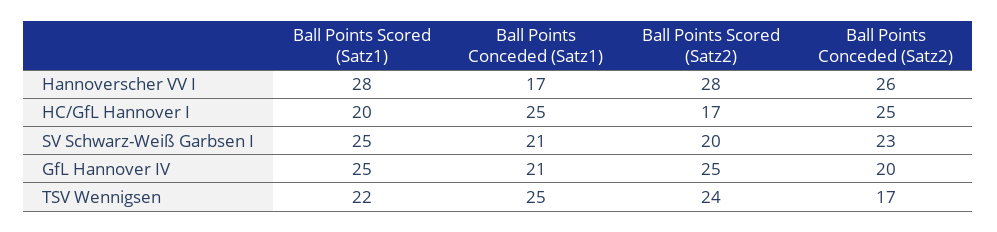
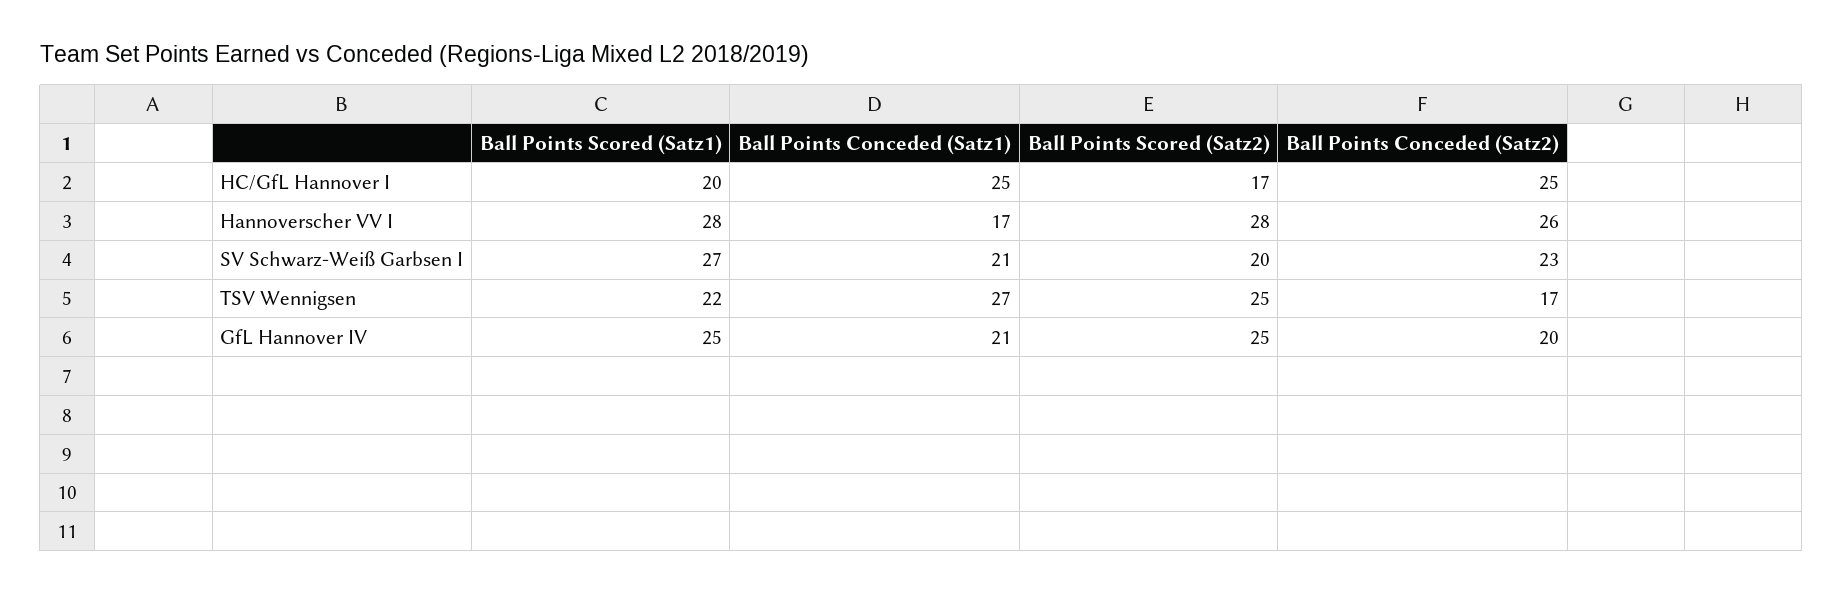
Ball Points Scored (Satz1), SV Schwarz-Weiß Garbsen I: 25 -> 27
Ball Points Conceded (Satz1), TSV Wennigsen: 25 -> 27
Ball Points Scored (Satz2), TSV Wennigsen: 24 -> 25

